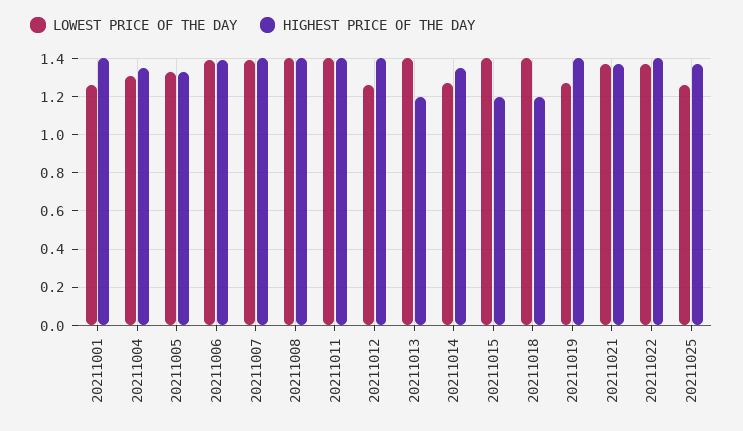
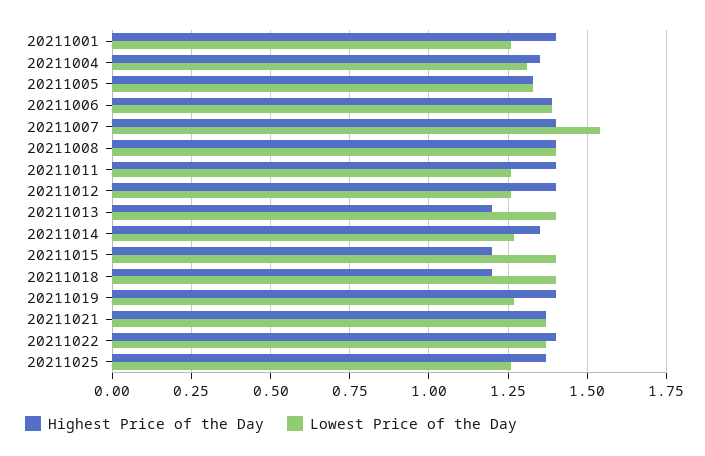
LOWEST PRICE OF THE DAY, 20211007: 1.4 -> 1.55
LOWEST PRICE OF THE DAY, 20211011: 1.4 -> 1.25

